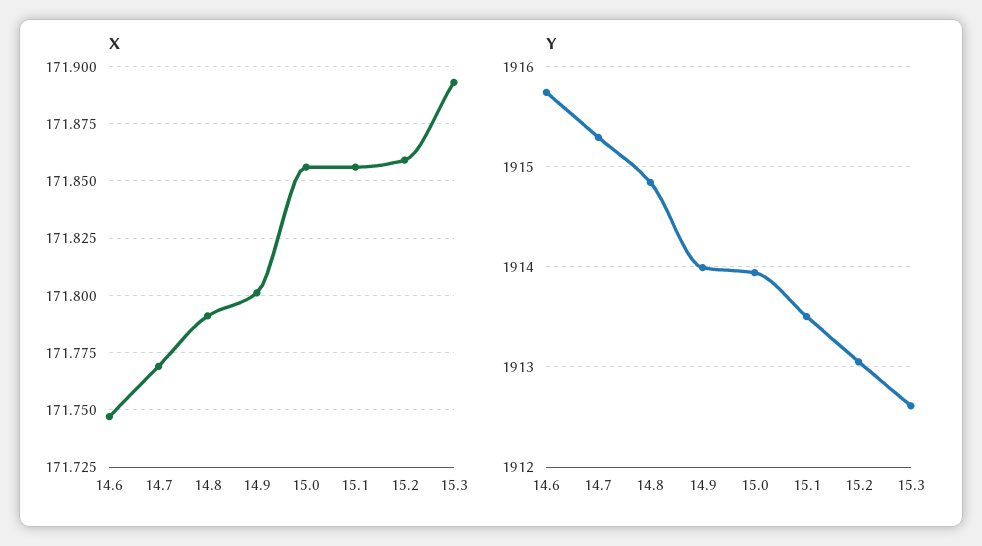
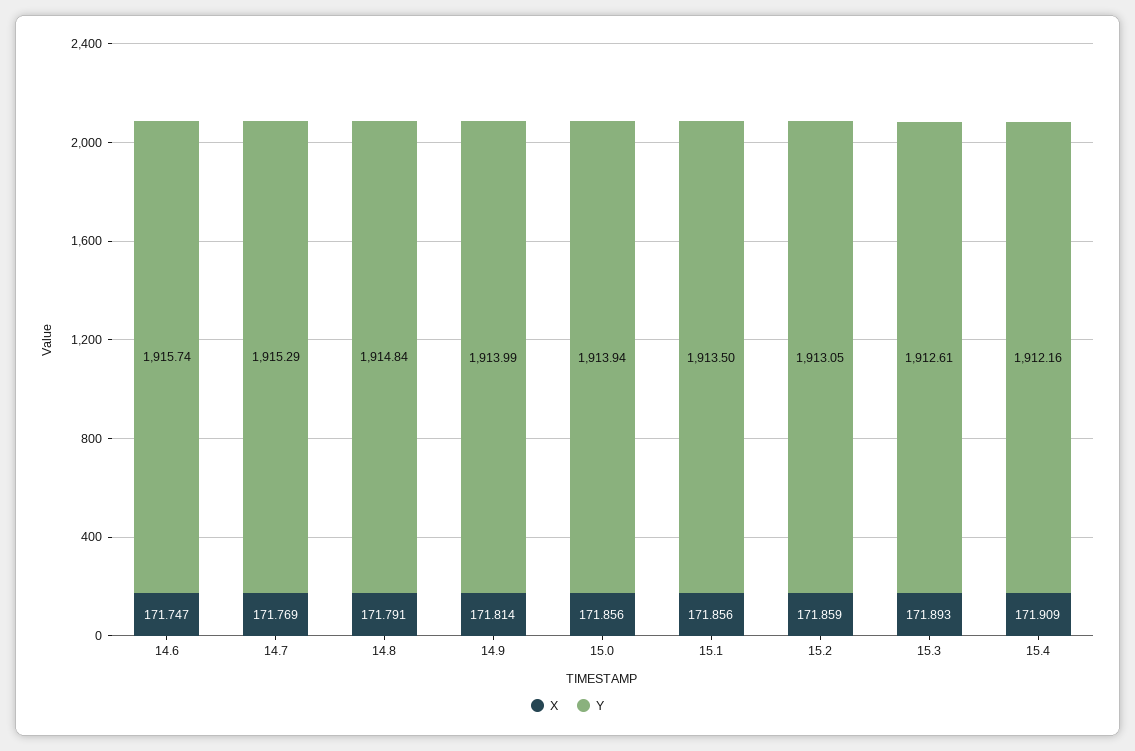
X, 14.9: 171.8 -> 171.814
X, 15.4: none -> 171.909
Y, 15.4: none -> 1912.16

